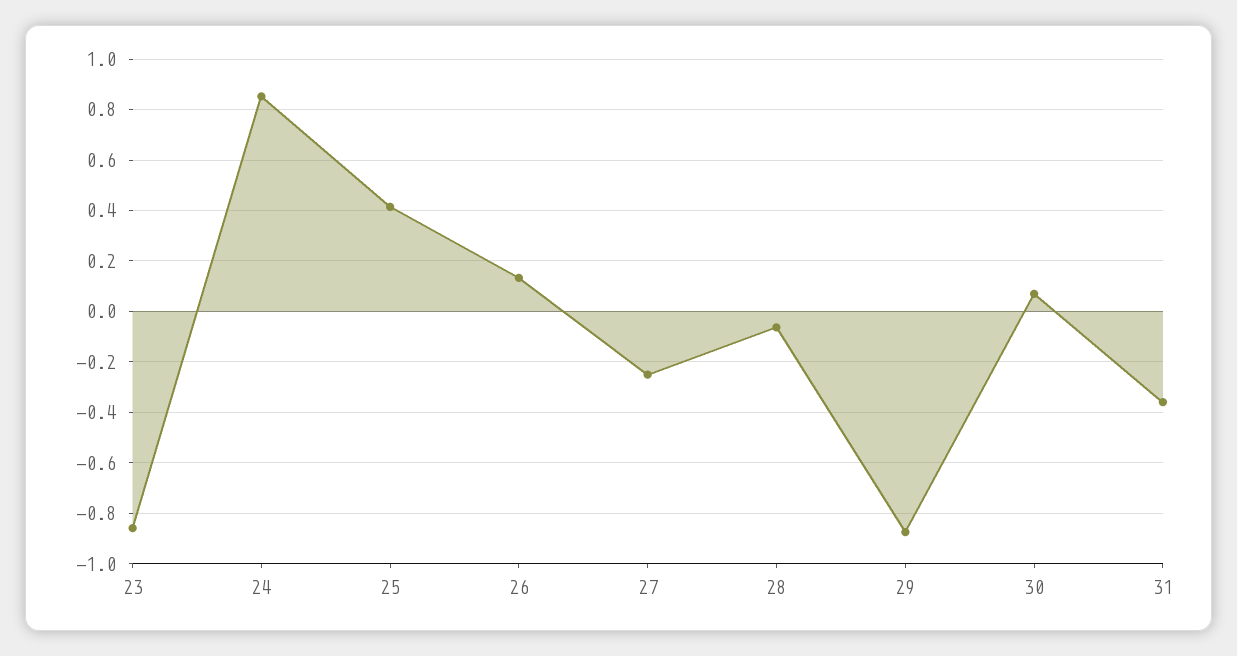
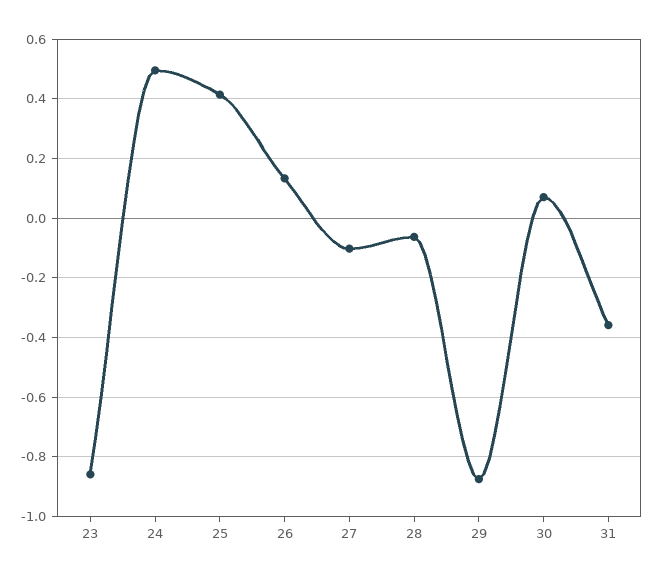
24: 0.85 -> 0.5
27: -0.25 -> -0.1

